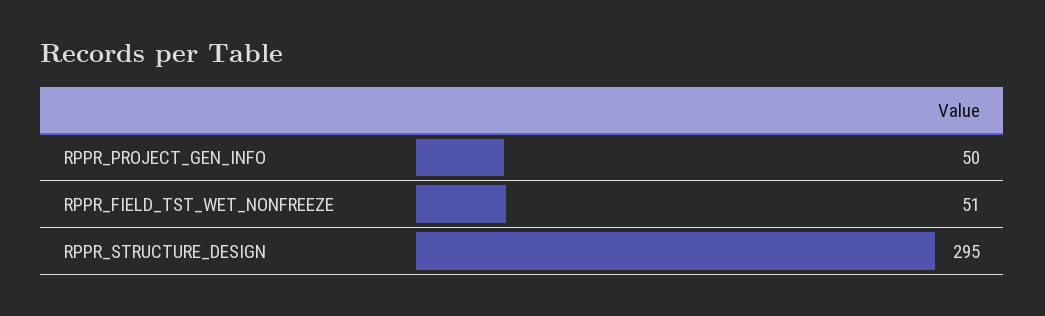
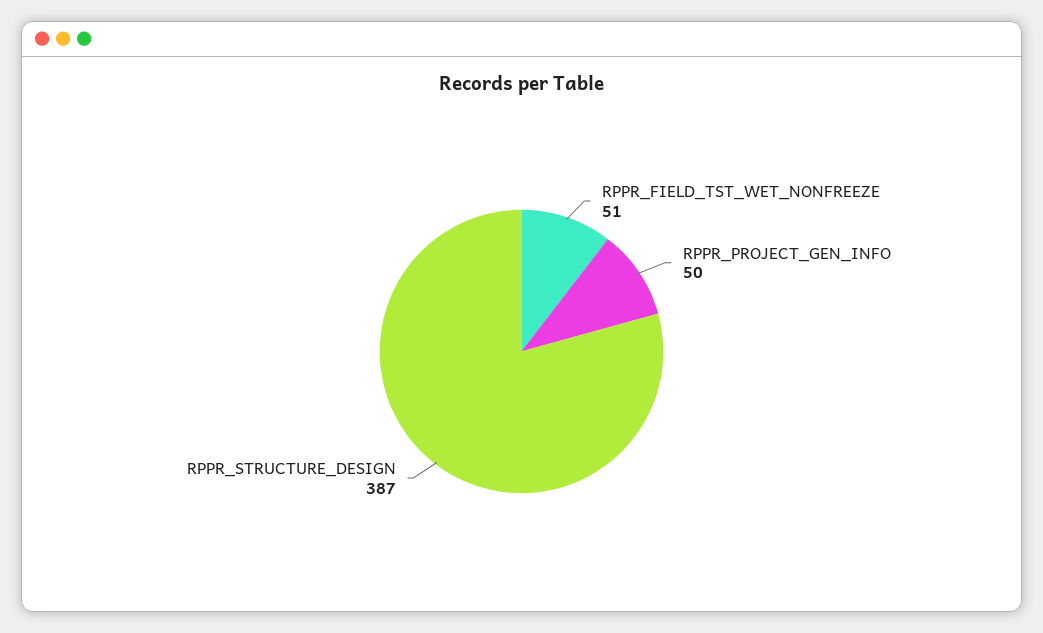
RPPR_STRUCTURE_DESIGN: 295 -> 387

